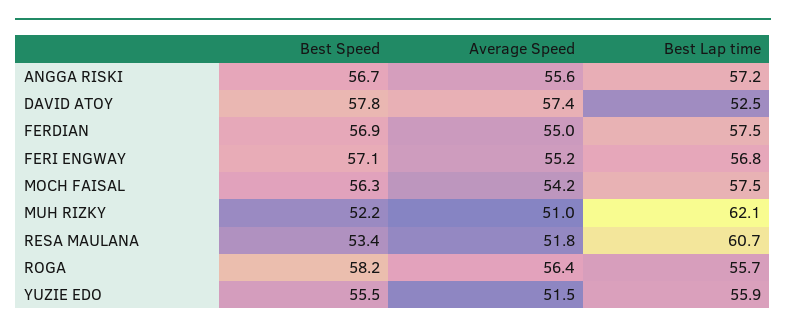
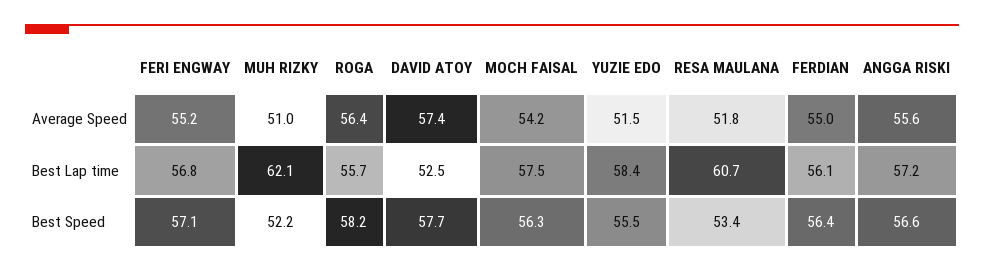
Best Speed, ANGGA RISKI: 56.7 -> 56.6
Best Speed, DAVID ATOY: 57.8 -> 57.7
Best Speed, FERDIAN: 56.9 -> 56.4
Best Lap time, FERDIAN: 57.5 -> 56.1
Best Lap time, YUZIE EDO: 55.9 -> 58.4

